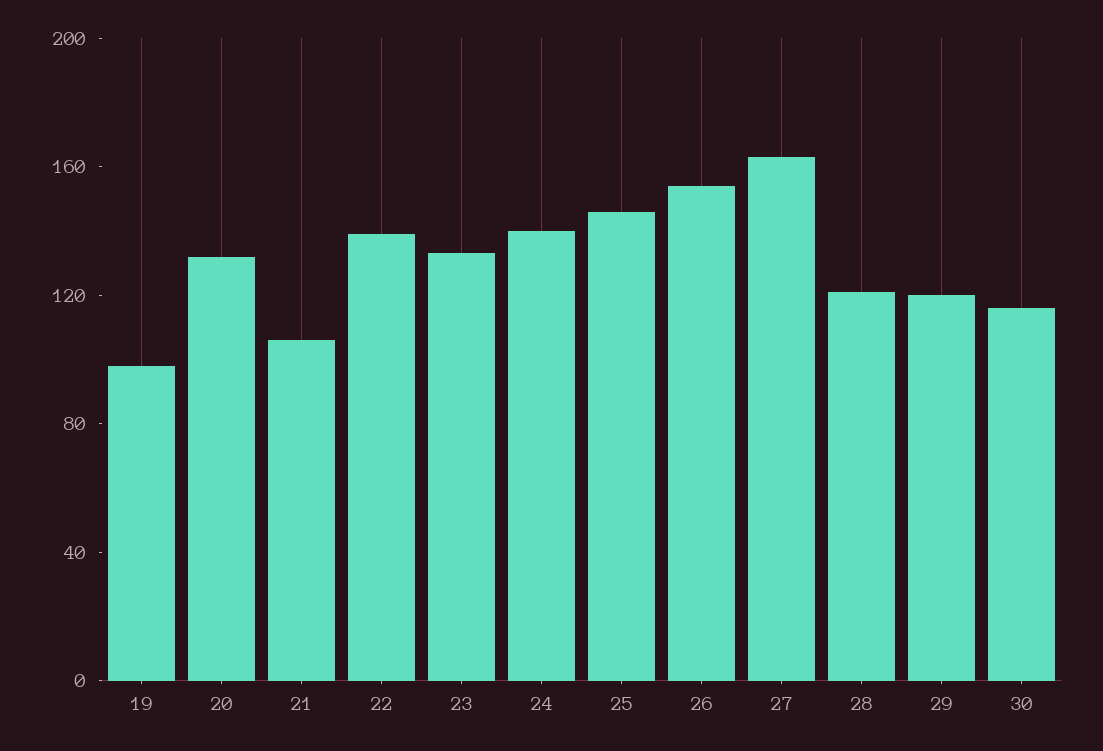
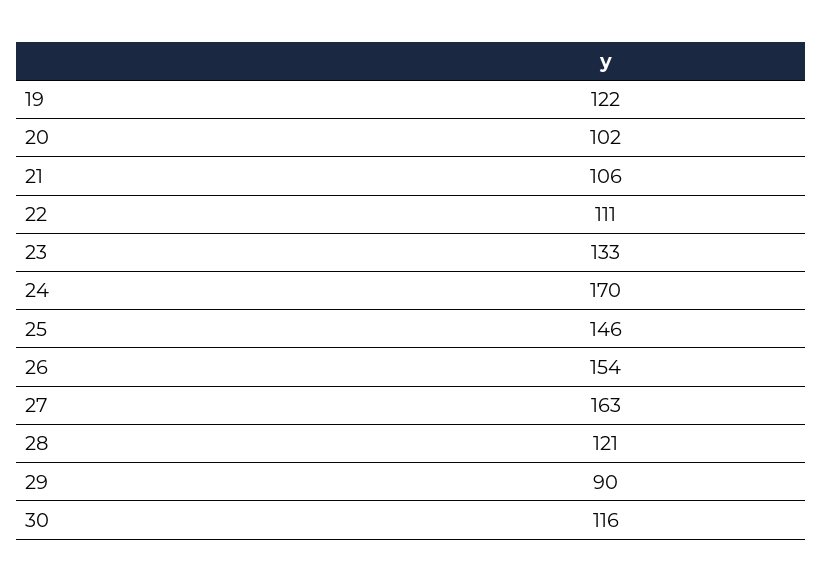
19: 100 -> 122
20: 130 -> 102
22: 140 -> 111
24: 140 -> 170
29: 120 -> 90

